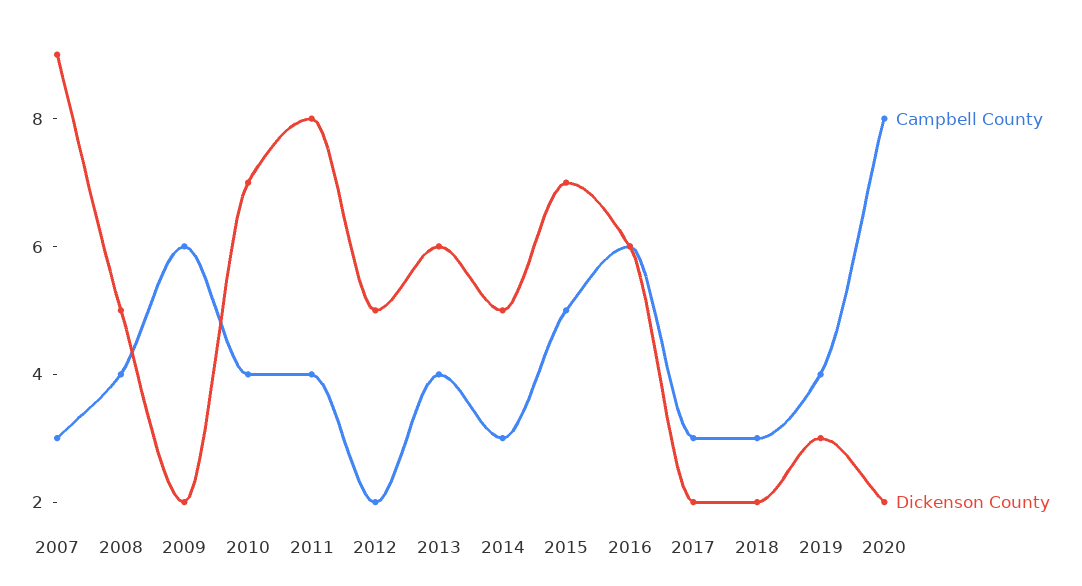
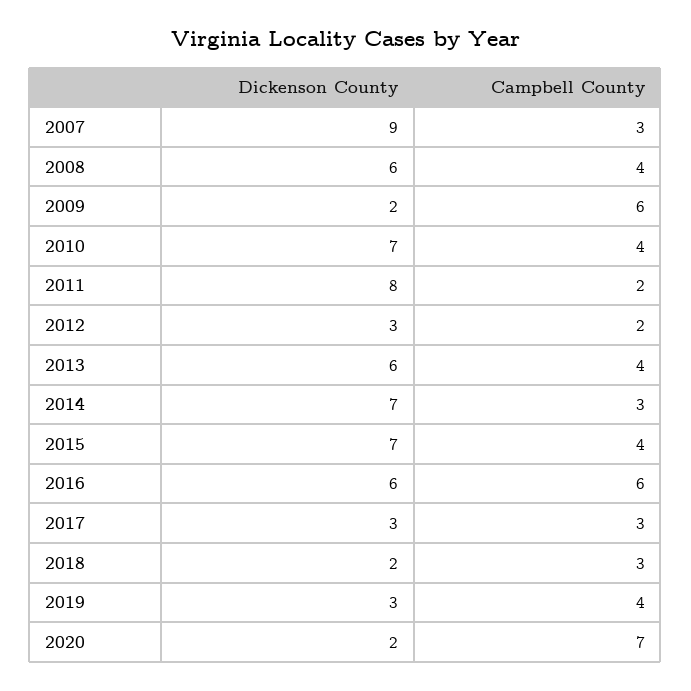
Dickenson County, 2008: 5 -> 6
Campbell County, 2011: 4 -> 2
Dickenson County, 2012: 5 -> 3
Dickenson County, 2014: 5 -> 7
Campbell County, 2015: 5 -> 4
Dickenson County, 2017: 2 -> 3
Campbell County, 2020: 8 -> 7

